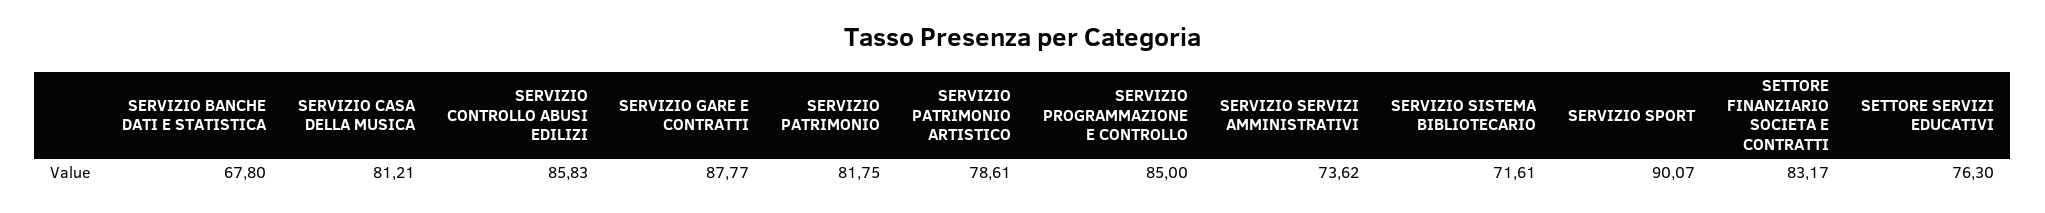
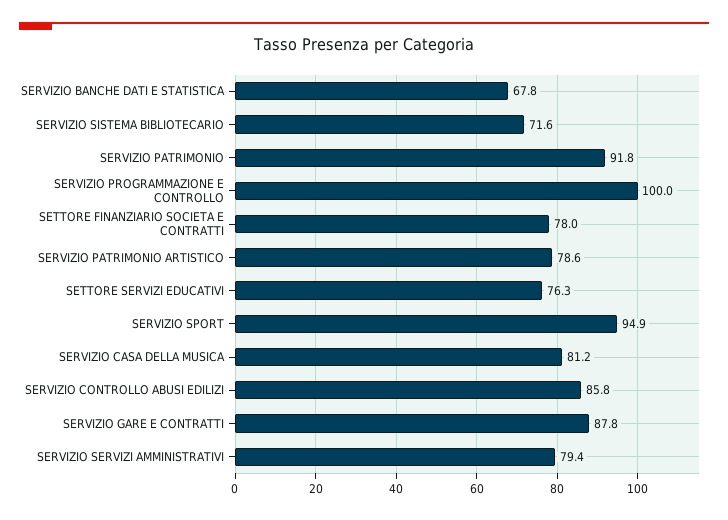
SERVIZIO PATRIMONIO: 81.75 -> 91.8
SERVIZIO PROGRAMMAZIONE E CONTROLLO: 85 -> 100
SERVIZIO SERVIZI AMMINISTRATIVI: 73.62 -> 79.4
SERVIZIO SPORT: 90.07 -> 94.9
SETTORE FINANZIARIO SOCIETA E CONTRATTI: 83.17 -> 78

